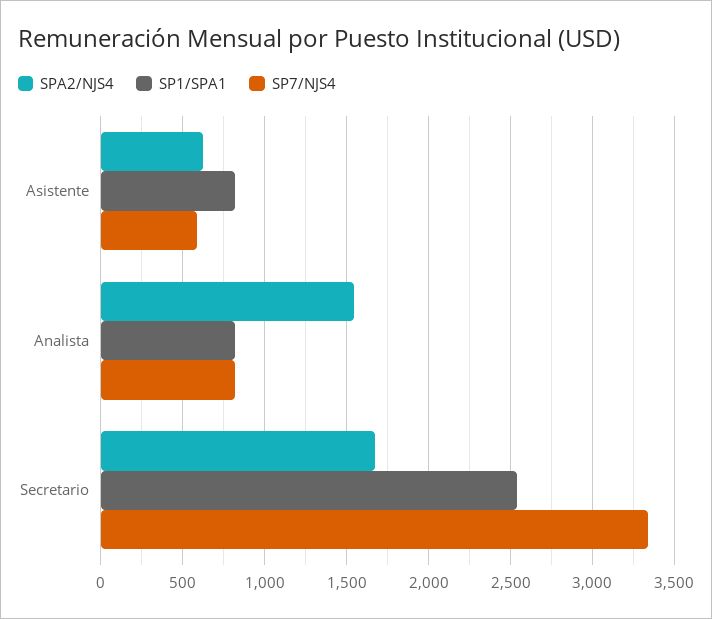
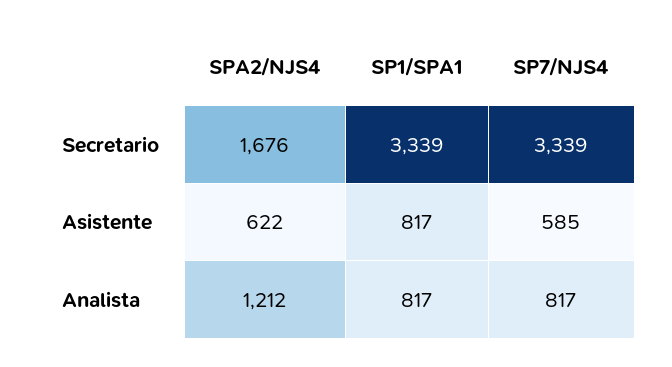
SPA2/NJS4, Analista: 1550 -> 1212
SP1/SPA1, Secretario: 2550 -> 3339

